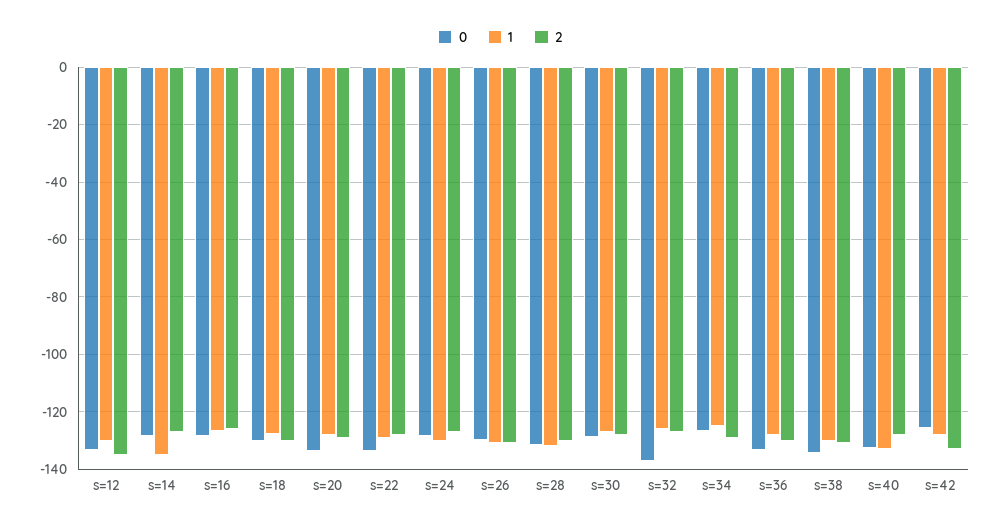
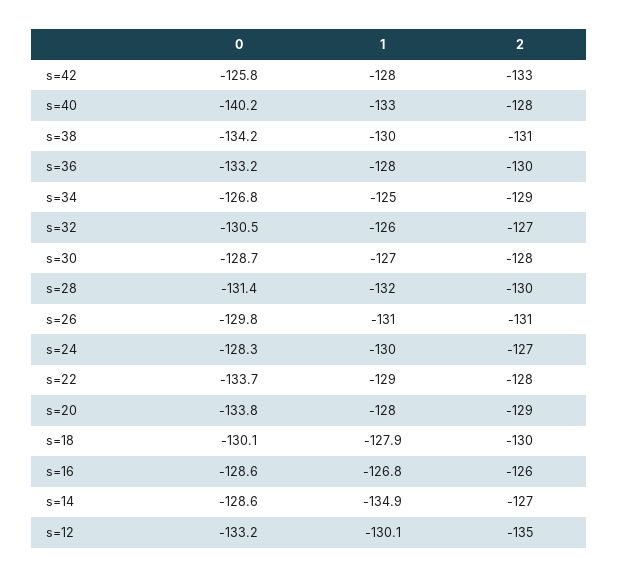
0, s=32: -137.5 -> -130.5
0, s=40: -132.5 -> -140.2

